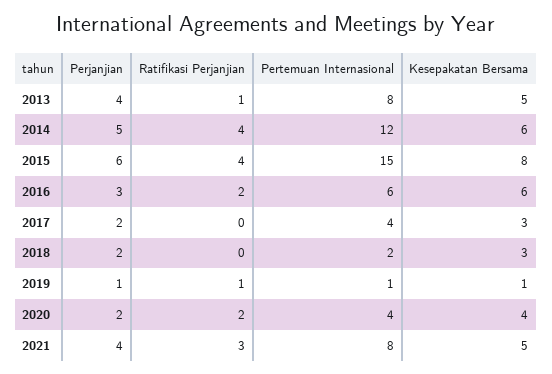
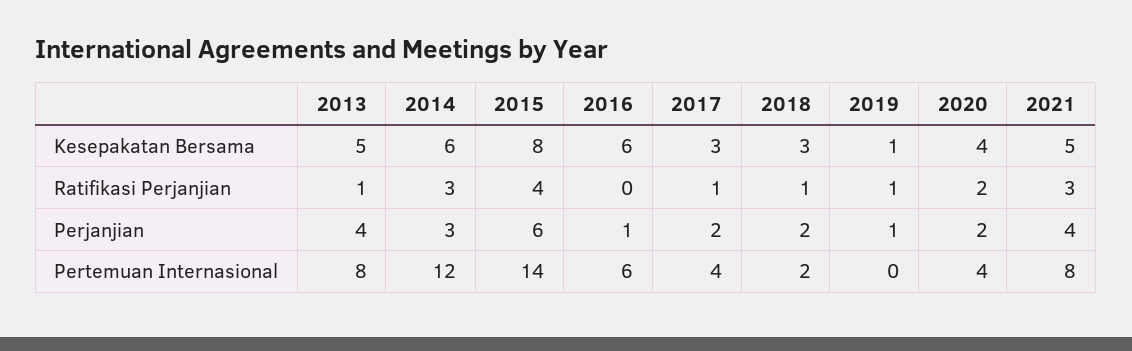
Perjanjian, 2014: 5 -> 3
Ratifikasi Perjanjian, 2014: 4 -> 3
Pertemuan Internasional, 2015: 15 -> 14
Perjanjian, 2016: 3 -> 1
Ratifikasi Perjanjian, 2016: 2 -> 0
Ratifikasi Perjanjian, 2017: 0 -> 1
Ratifikasi Perjanjian, 2018: 0 -> 1
Pertemuan Internasional, 2019: 1 -> 0

